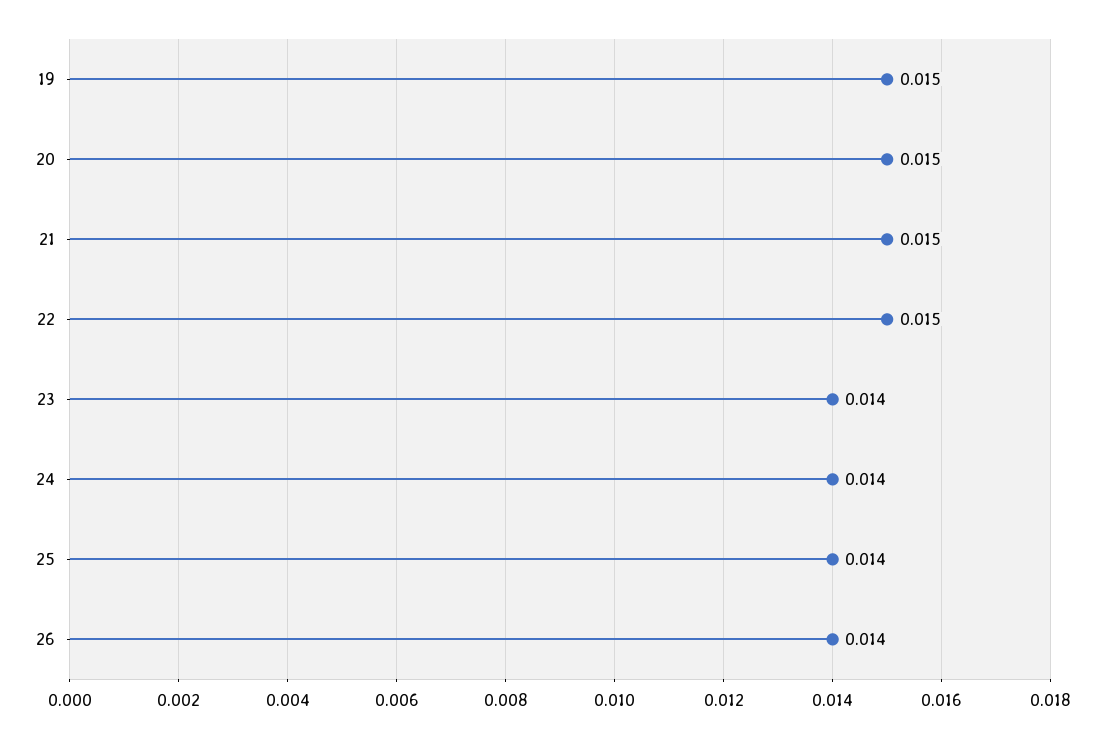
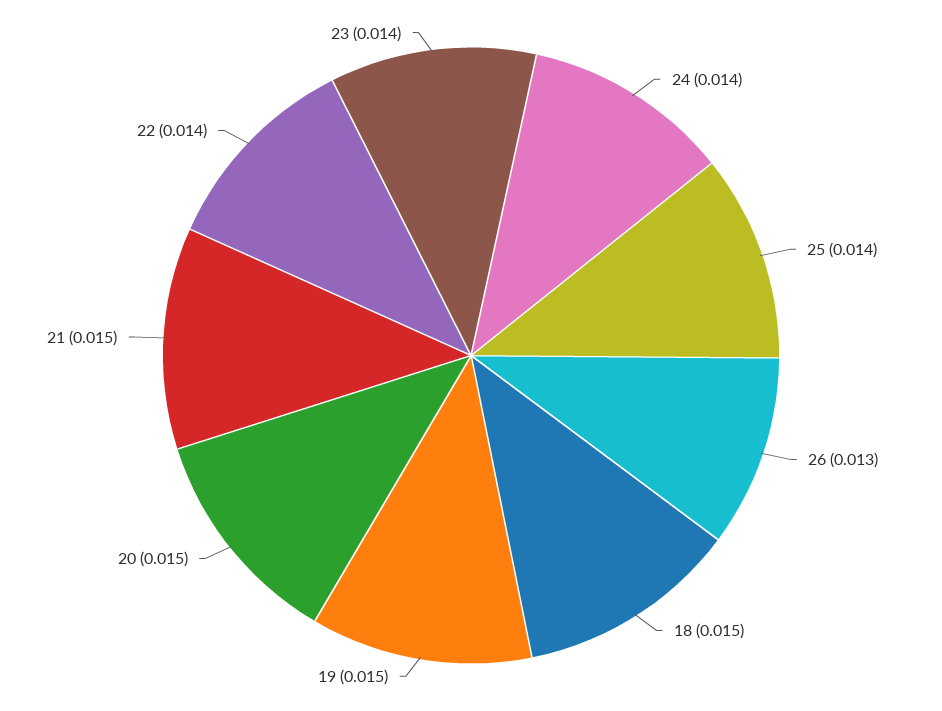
22: 0.015 -> 0.014
26: 0.014 -> 0.013
18: none -> 0.015

